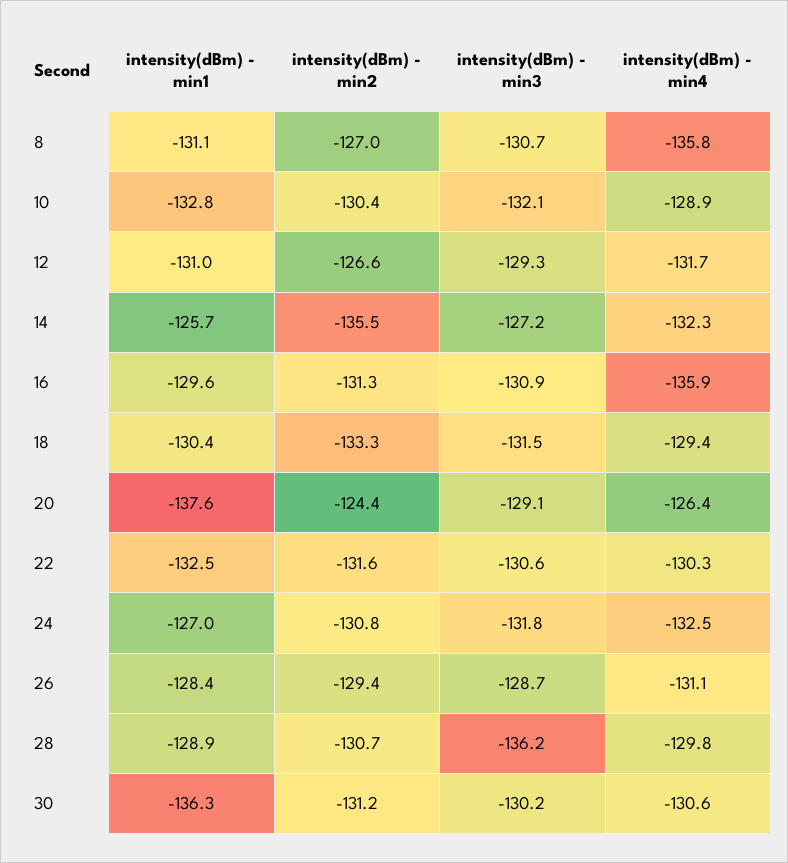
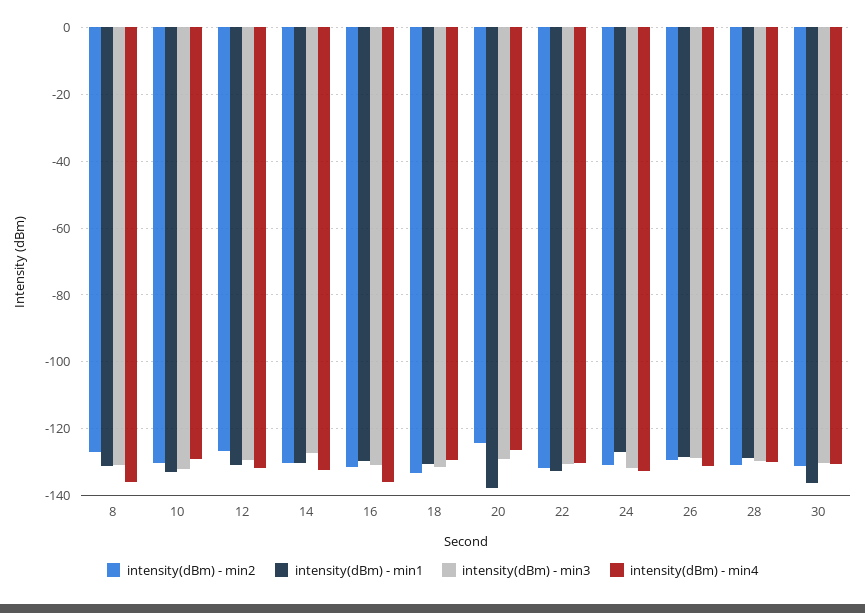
intensity(dBm) - min1, 14: -125.7 -> -130
intensity(dBm) - min2, 14: -135.5 -> -130
intensity(dBm) - min3, 28: -136.2 -> -130

